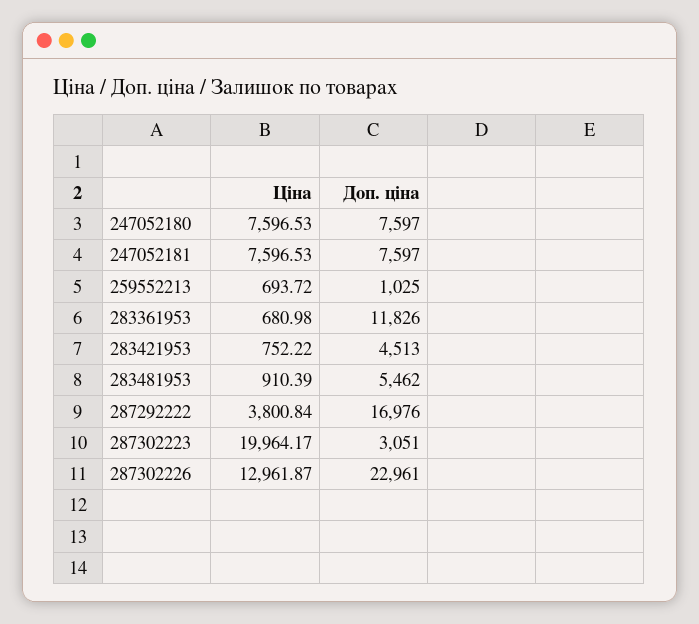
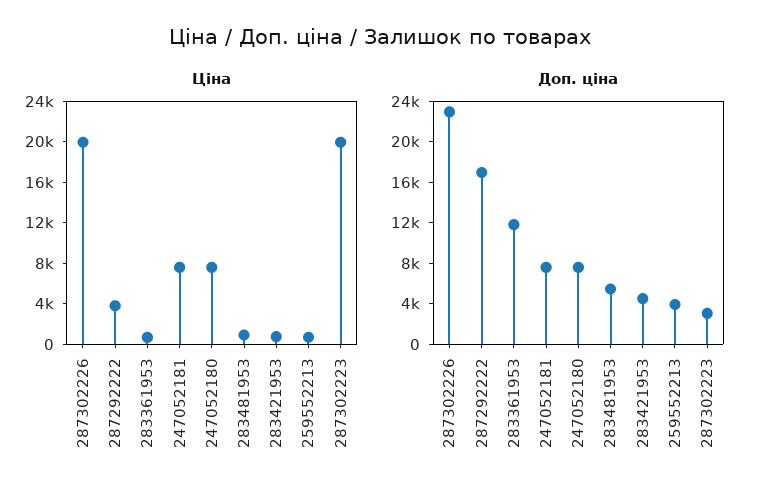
Доп. ціна, 259552213: 1025 -> 4000
Ціна, 287302226: 12961.87 -> 20000

